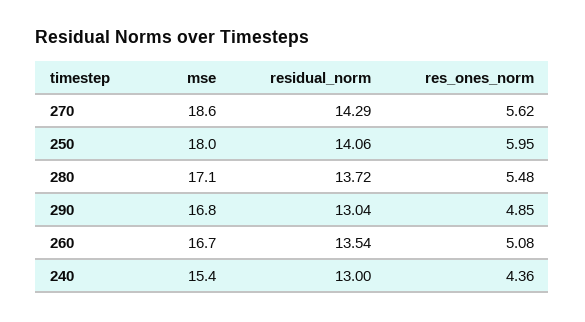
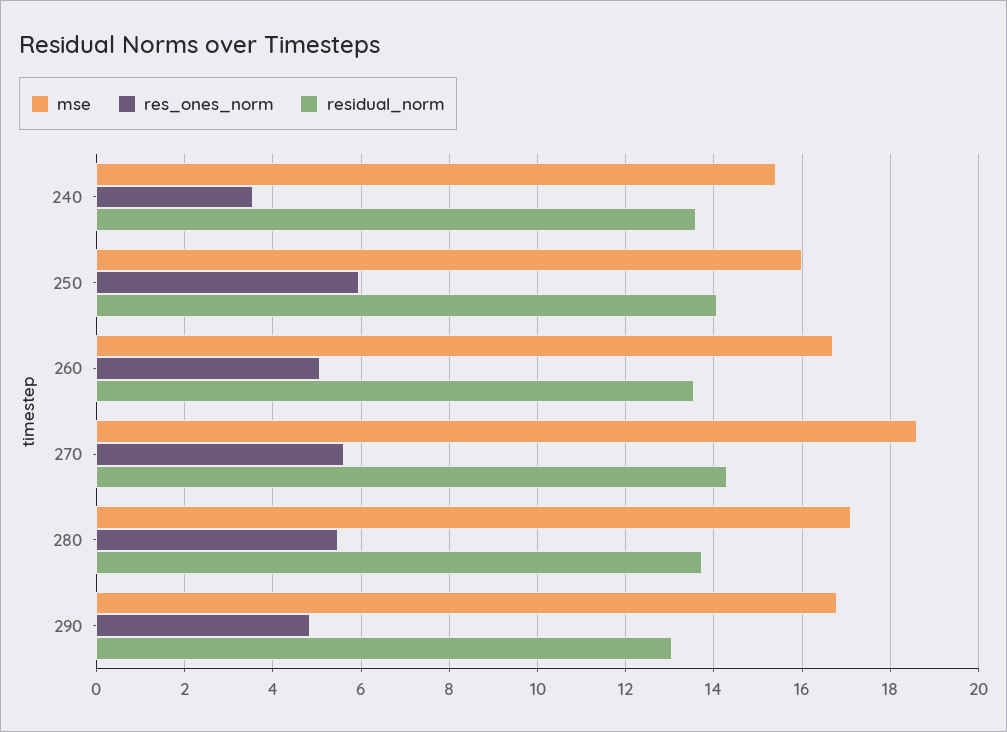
mse, 250: 18 -> 16
residual_norm, 240: 13 -> 13.6
res_ones_norm, 240: 4.36 -> 3.6

